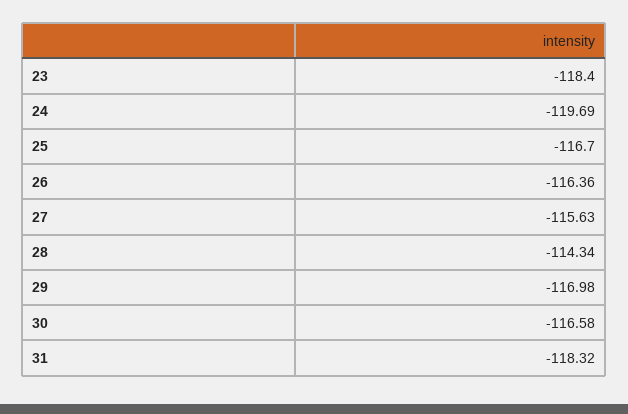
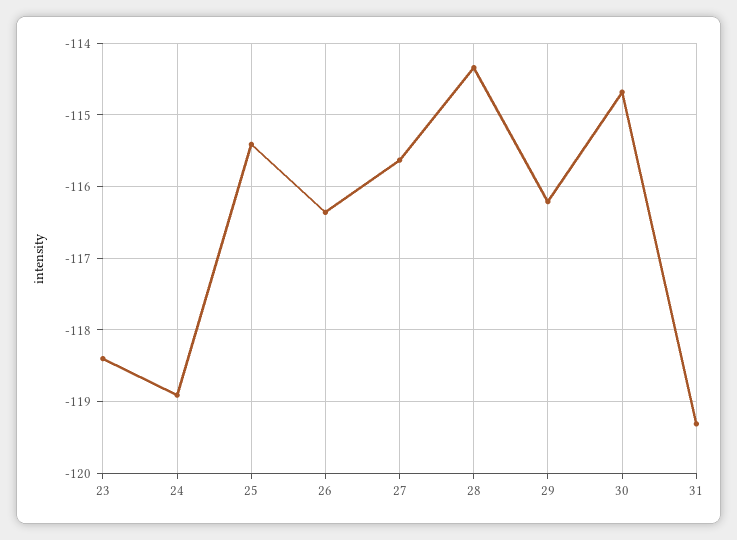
24: -119.69 -> -118.9
25: -116.7 -> -115.4
29: -116.98 -> -116.2
30: -116.58 -> -114.7
31: -118.32 -> -119.3

